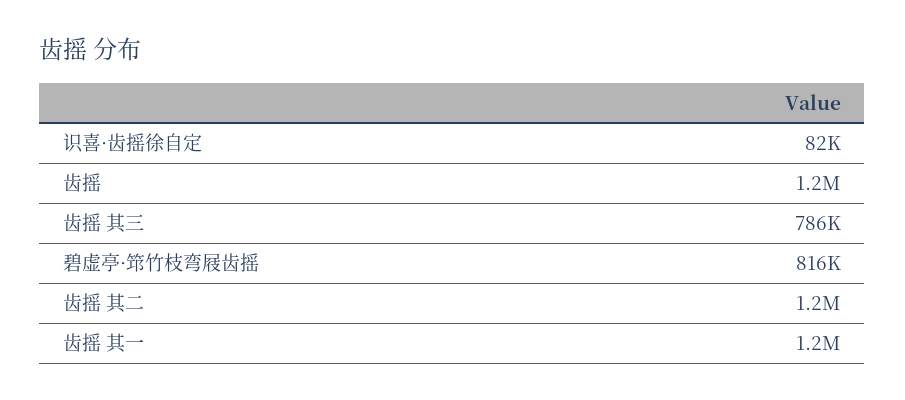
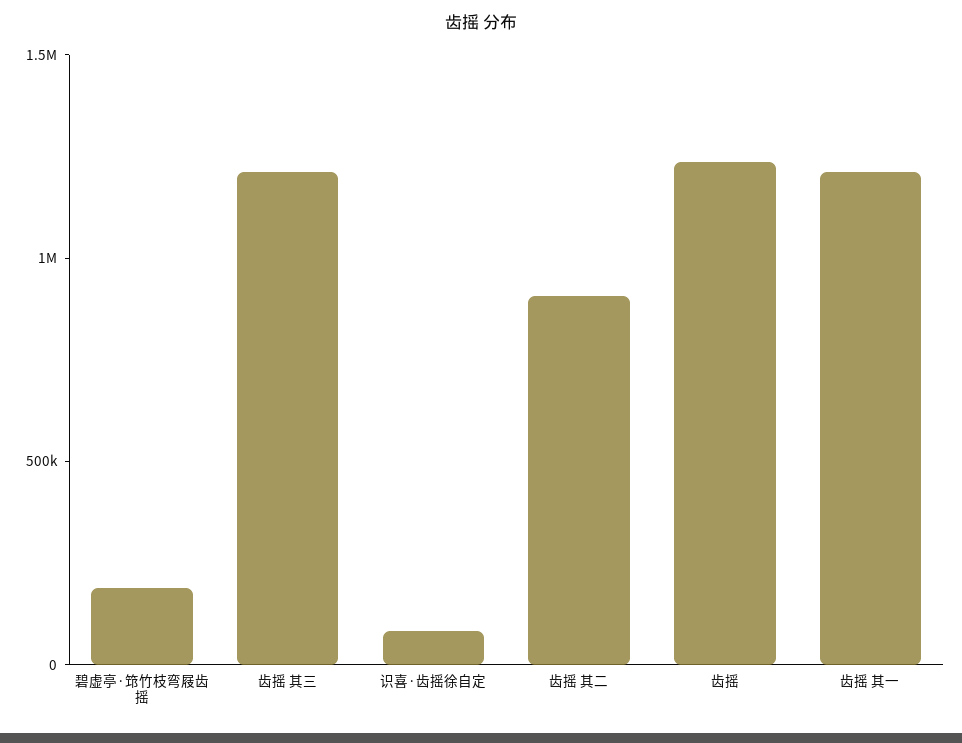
齿摇 其三: 786000 -> 1200000
碧虚亭·筇竹枝弯屐齿摇: 816000 -> 200000
齿摇 其二: 1200000 -> 900000

